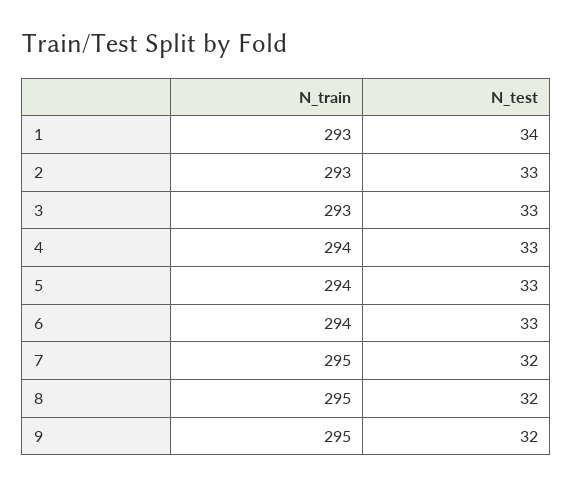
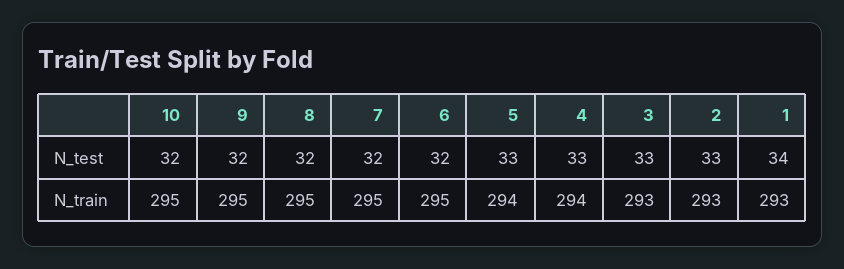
N_train, 6: 294 -> 295
N_test, 6: 33 -> 32
N_test, 10: none -> 32
N_train, 10: none -> 295

